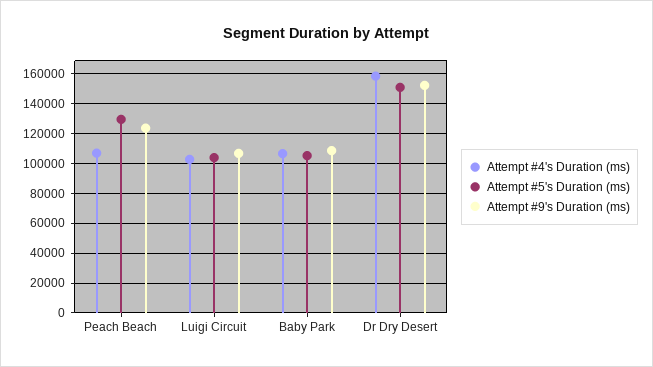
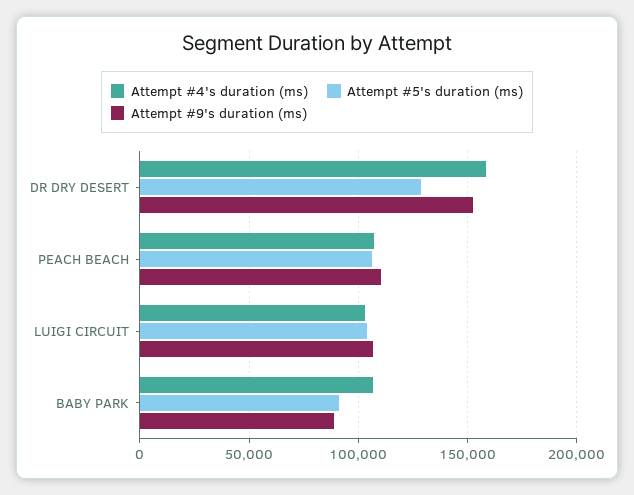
Attempt #5's Duration (ms), Peach Beach: 130000 -> 105000
Attempt #9's Duration (ms), Peach Beach: 125000 -> 110000
Attempt #5's Duration (ms), Baby Park: 105000 -> 90000
Attempt #9's Duration (ms), Baby Park: 110000 -> 90000
Attempt #5's Duration (ms), Dr Dry Desert: 150000 -> 130000

